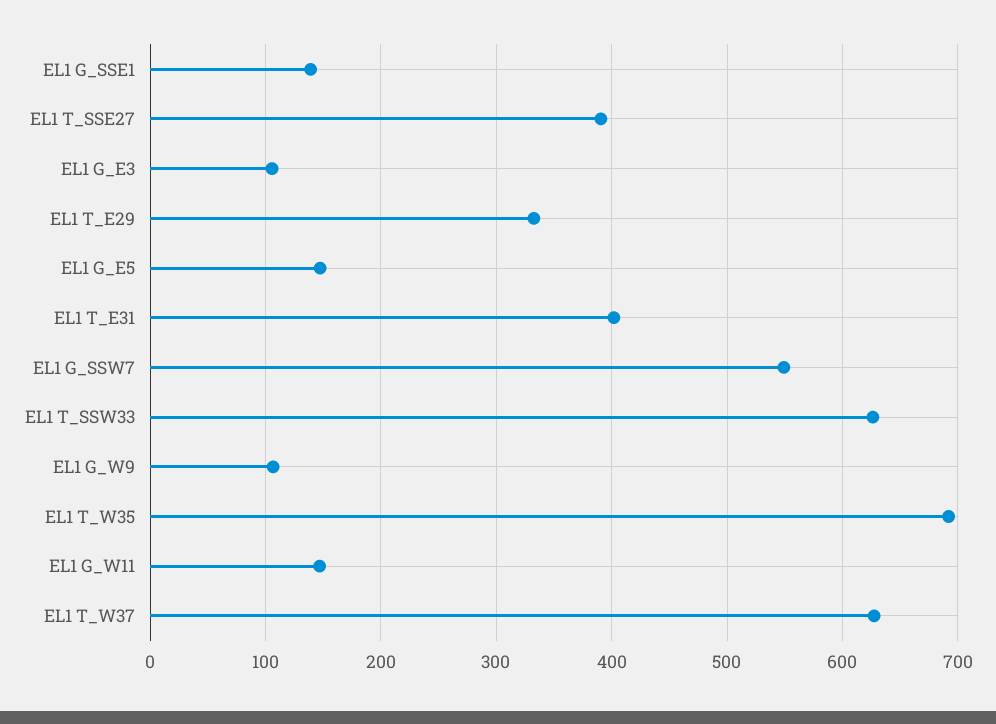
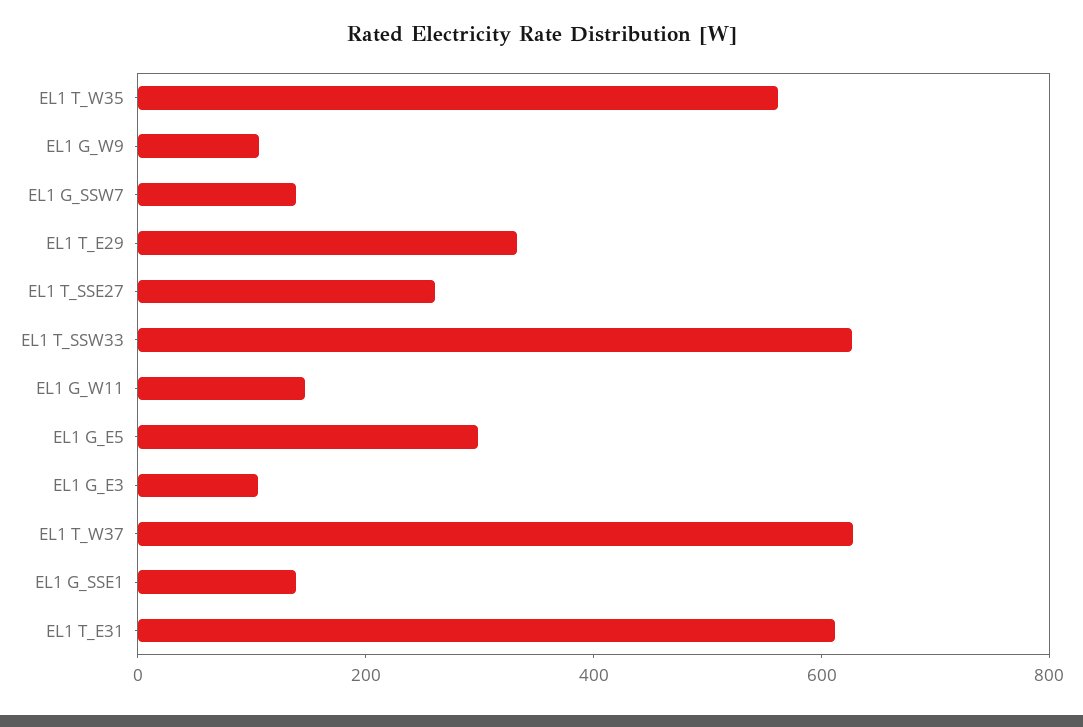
EL1 T_SSE27: 390 -> 250
EL1 G_E5: 150 -> 300
EL1 T_E31: 400 -> 600
EL1 G_SSW7: 550 -> 150
EL1 T_W35: 690 -> 550

